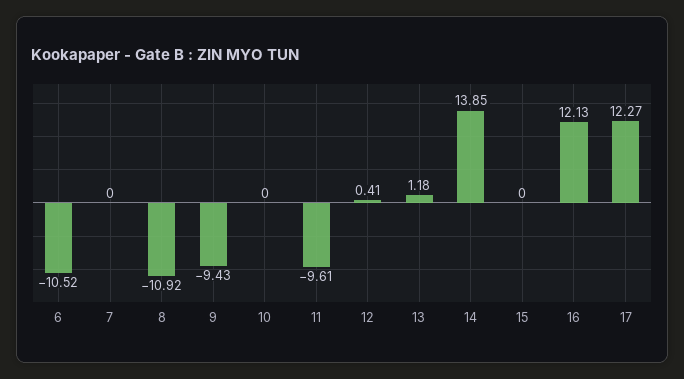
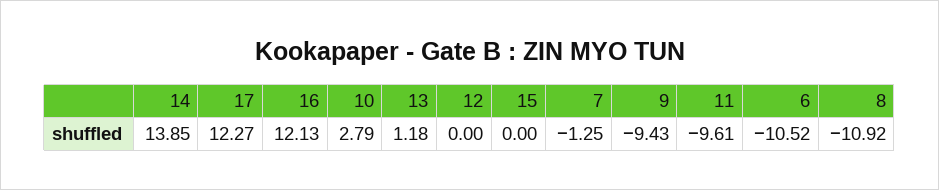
7: 0 -> -1.25
10: 0 -> 2.79
12: 0.41 -> 0

